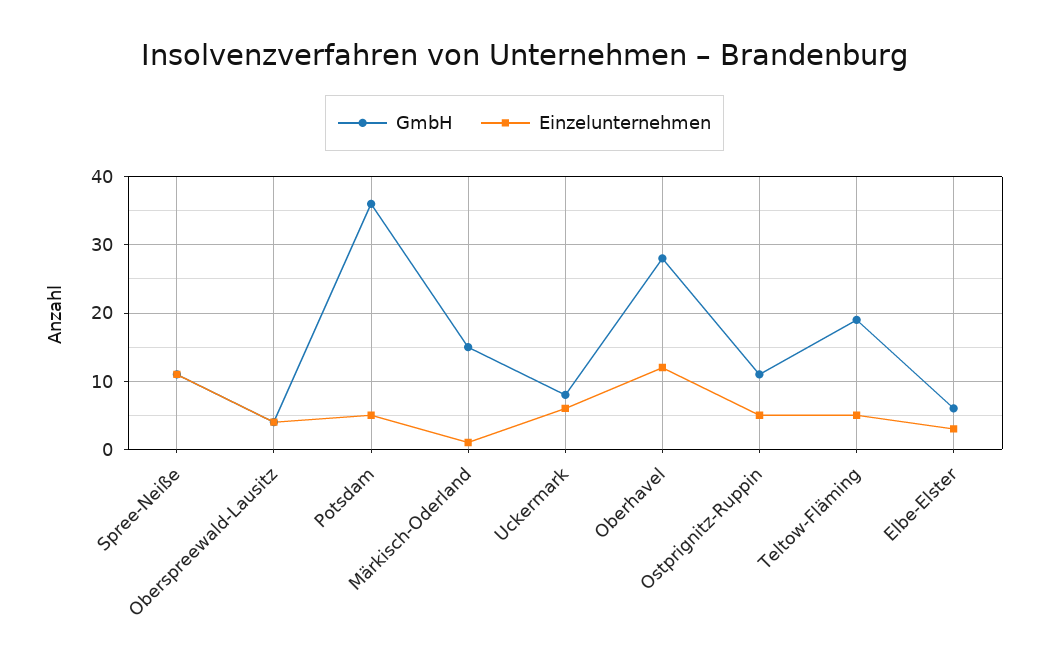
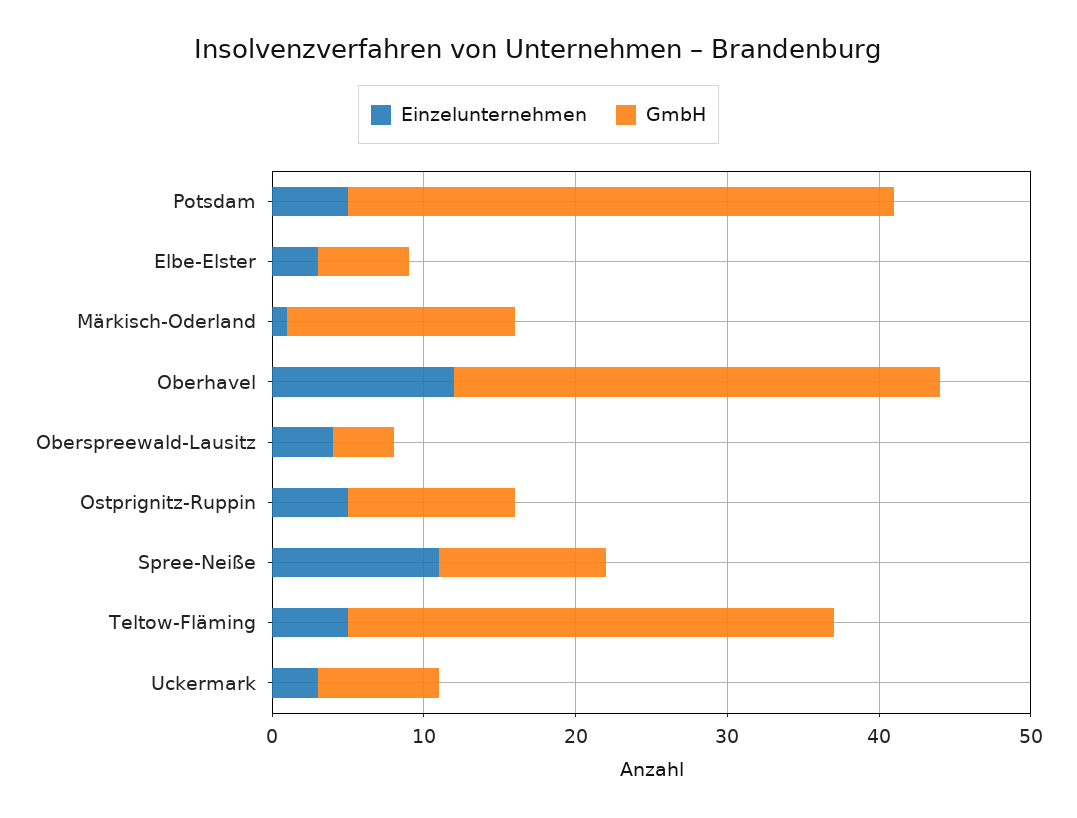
Einzelunternehmen, Uckermark: 6 -> 3
GmbH, Oberhavel: 28 -> 32
GmbH, Teltow-Fläming: 19 -> 32

